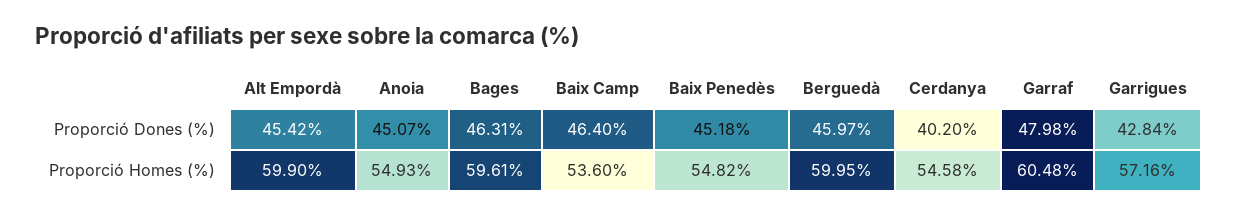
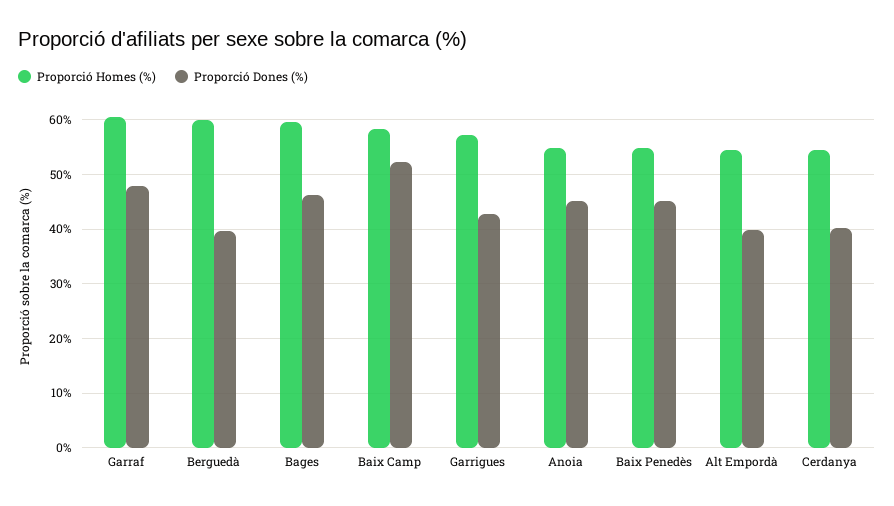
Proporció Dones (%), Alt Empordà: 45.42 -> 40
Proporció Dones (%), Baix Camp: 46.4 -> 52
Proporció Dones (%), Berguedà: 45.97 -> 40
Proporció Homes (%), Alt Empordà: 59.9 -> 54
Proporció Homes (%), Baix Camp: 53.6 -> 58

